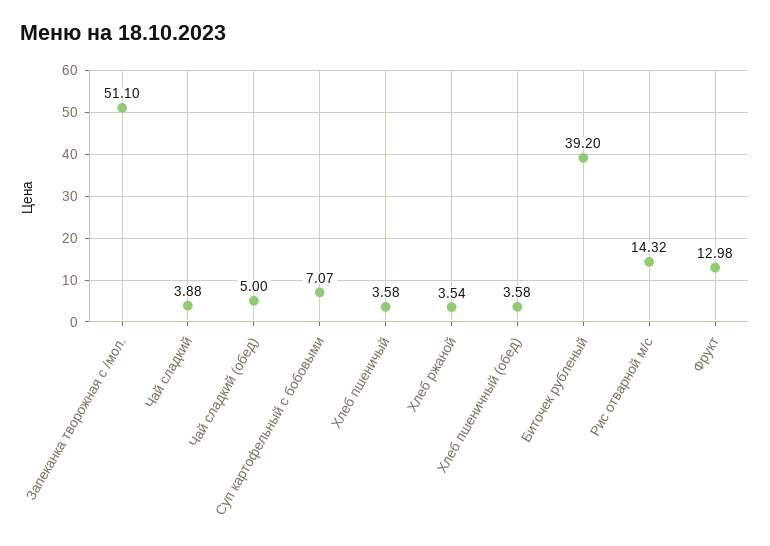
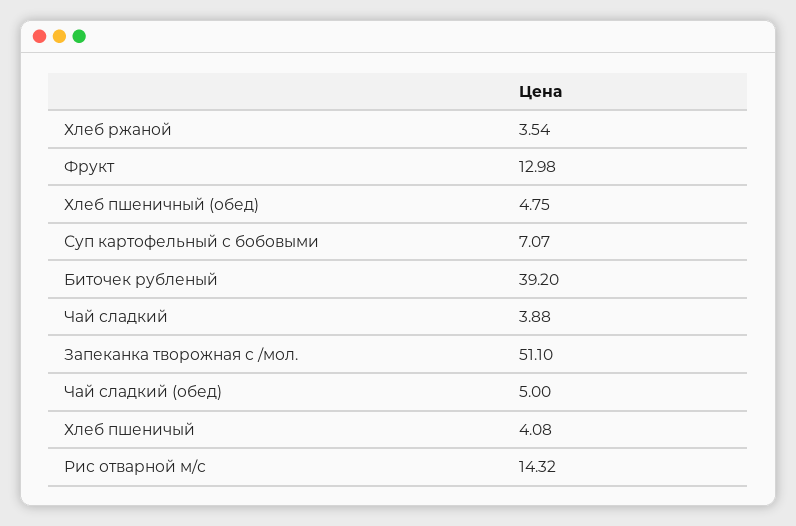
Хлеб пшеничый: 3.58 -> 4.08
Хлеб пшеничный (обед): 3.58 -> 4.75

